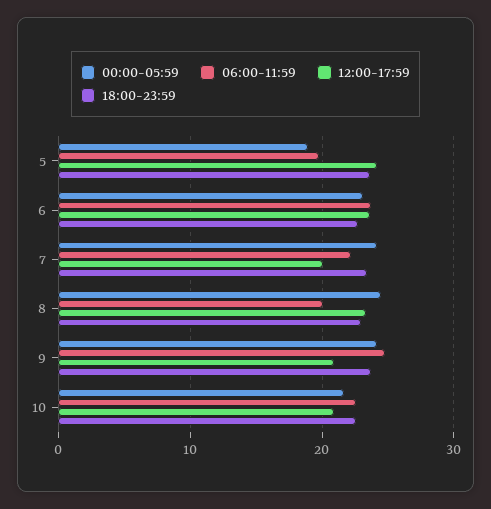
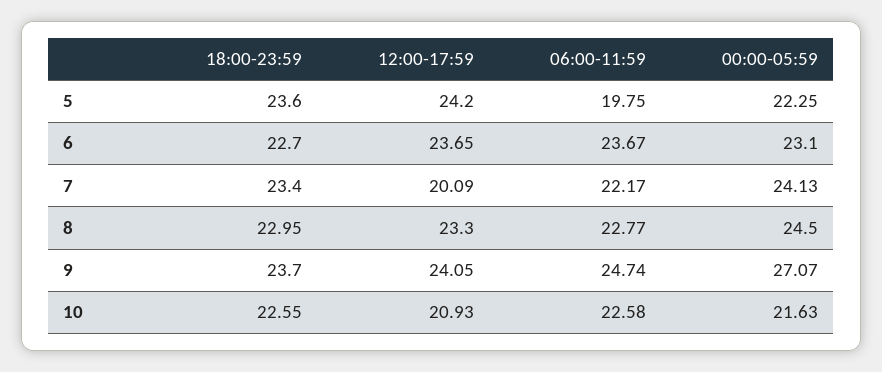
00:00-05:59, 5: 19 -> 22.25
06:00-11:59, 8: 20 -> 22.77
00:00-05:59, 9: 24 -> 27.07
12:00-17:59, 9: 21 -> 24.05

